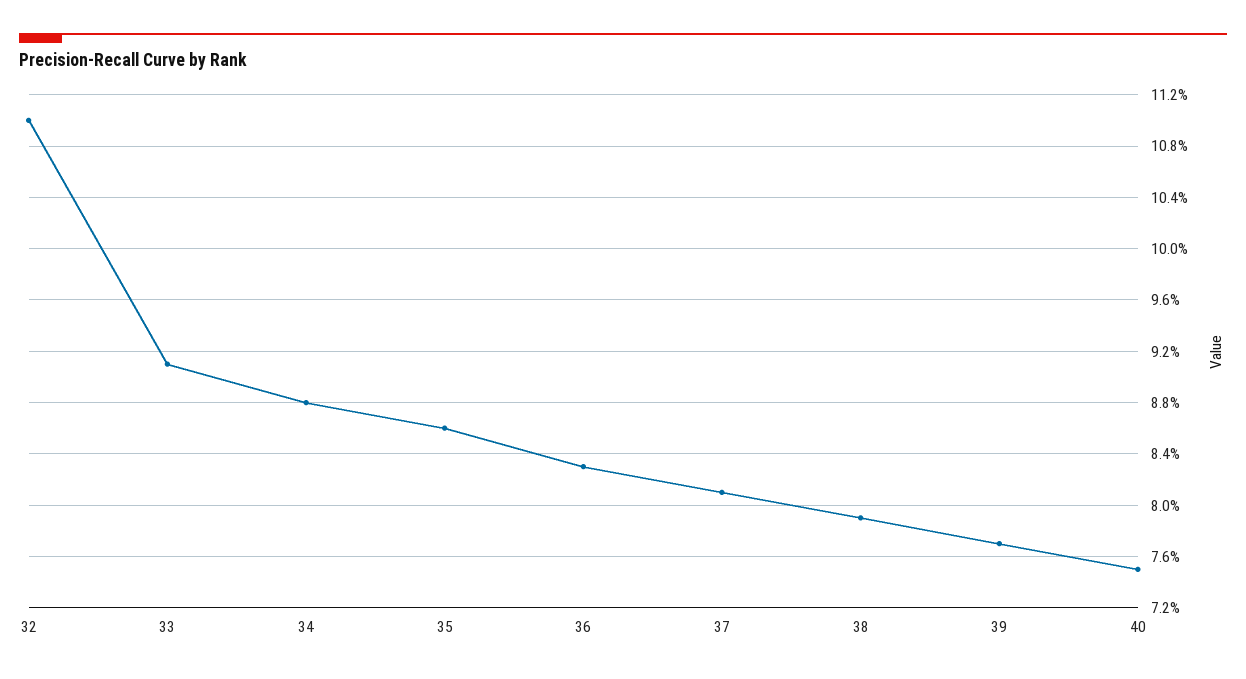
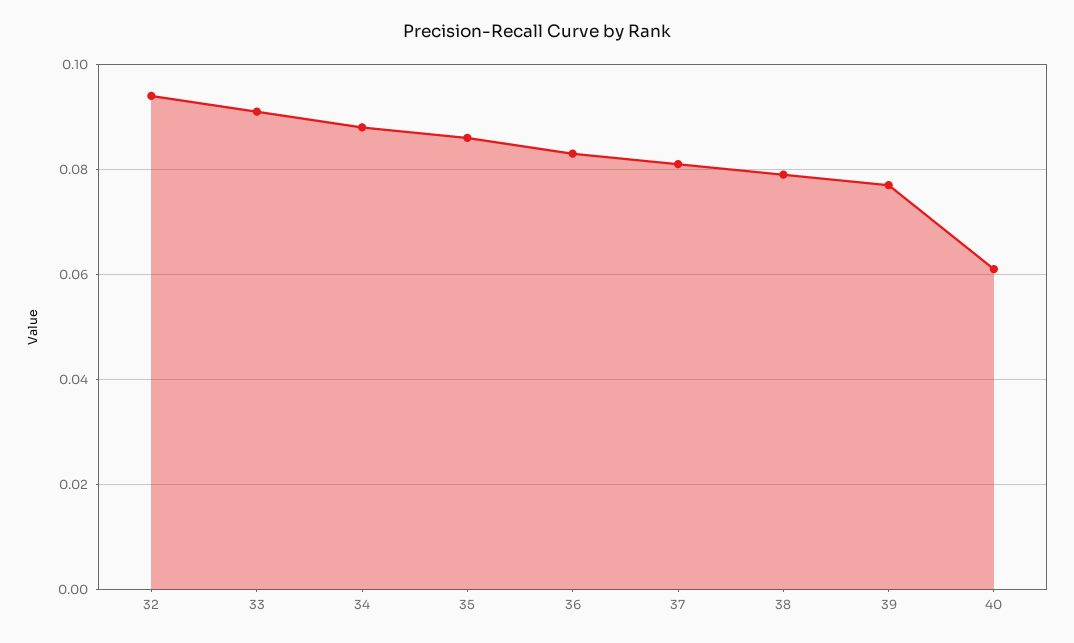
32: 0.11 -> 0.095
40: 0.075 -> 0.06

